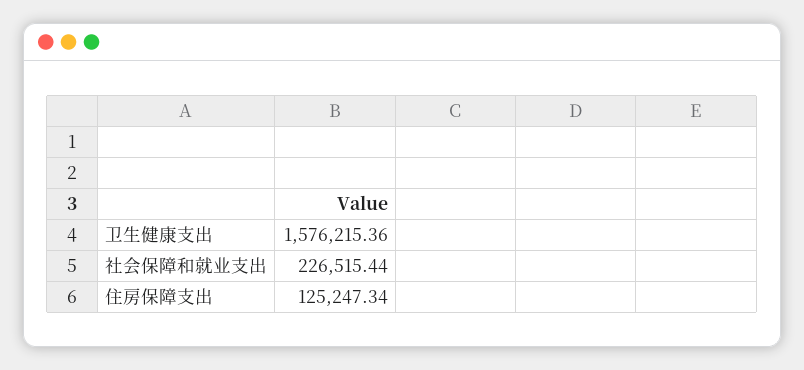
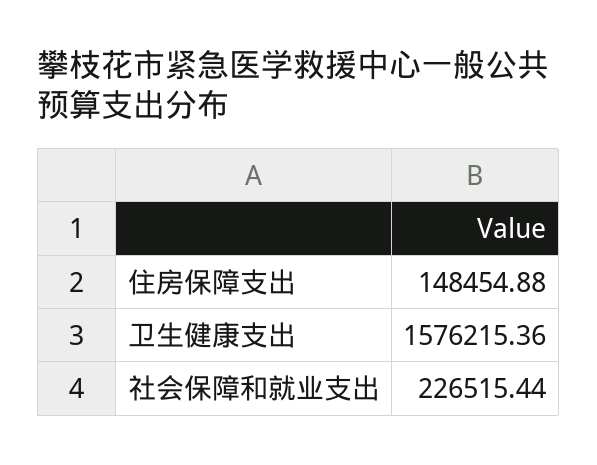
住房保障支出: 125247.34 -> 148454.88

